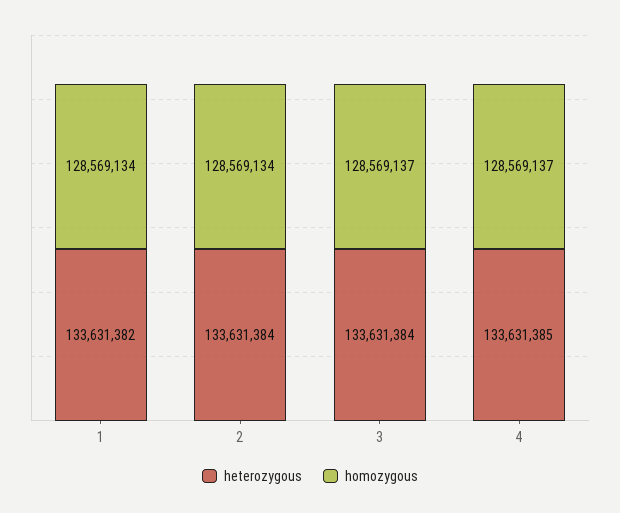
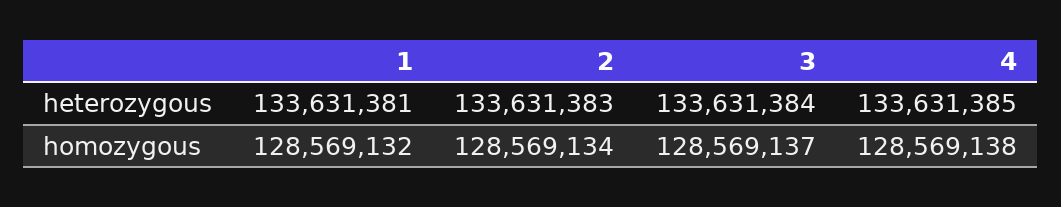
heterozygous, 1: 133631382 -> 133631381
homozygous, 1: 128569134 -> 128569132
heterozygous, 2: 133631384 -> 133631383
homozygous, 4: 128569137 -> 128569138

